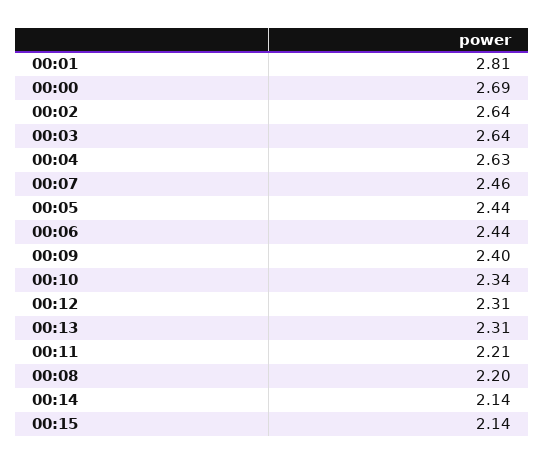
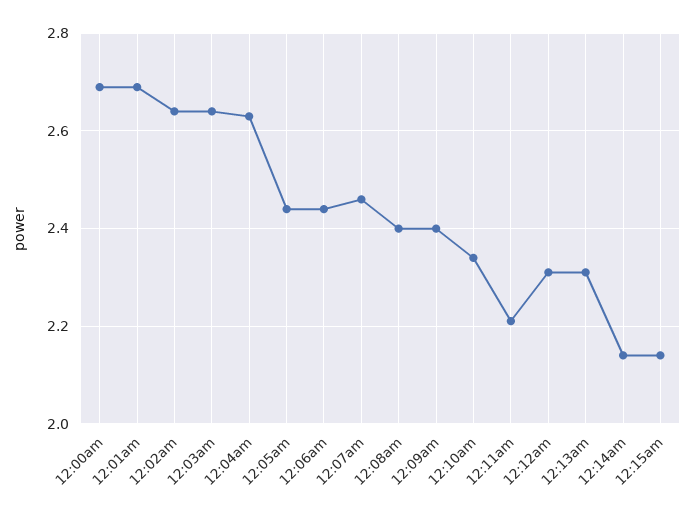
00:01: 2.81 -> 2.7
00:08: 2.2 -> 2.4

